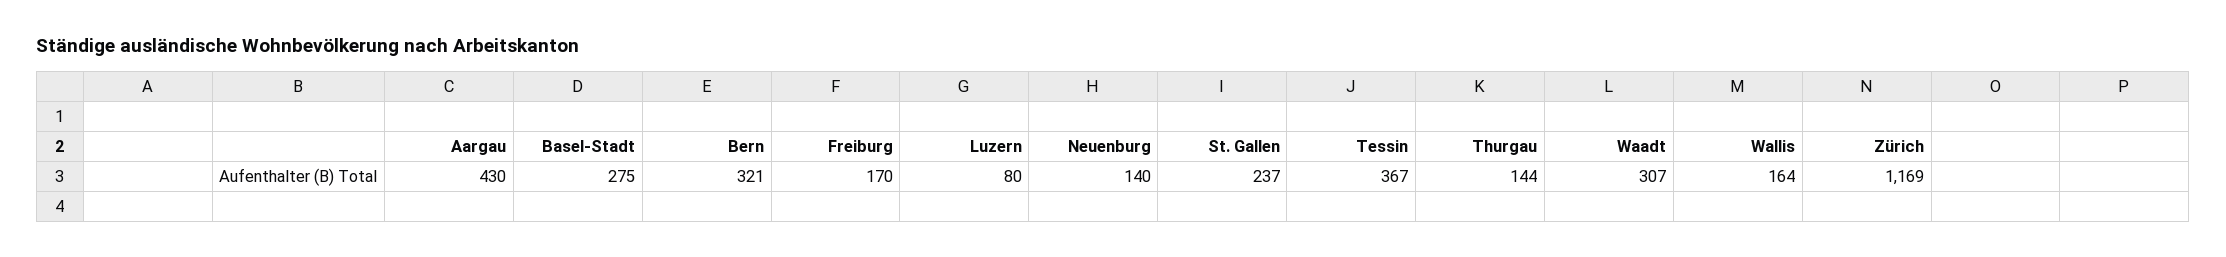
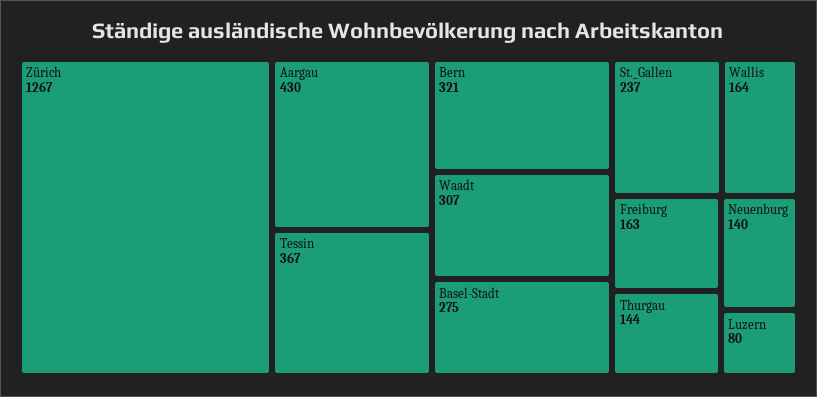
Freiburg: 170 -> 163
Zürich: 1169 -> 1267

